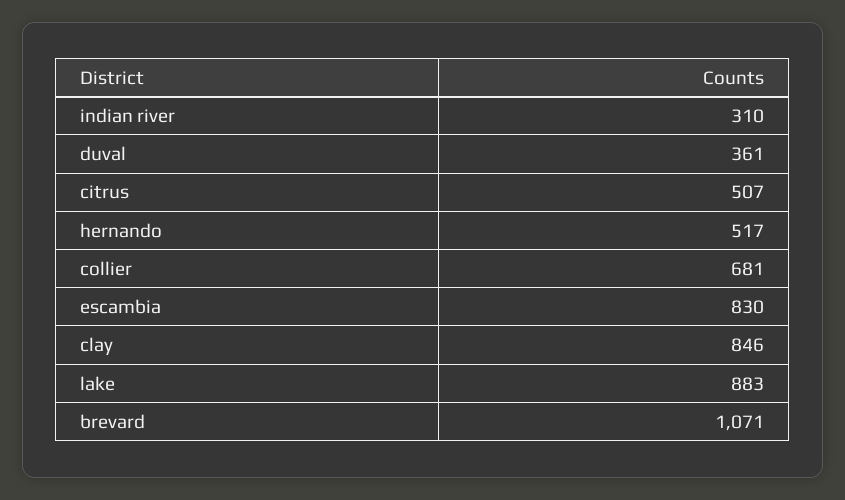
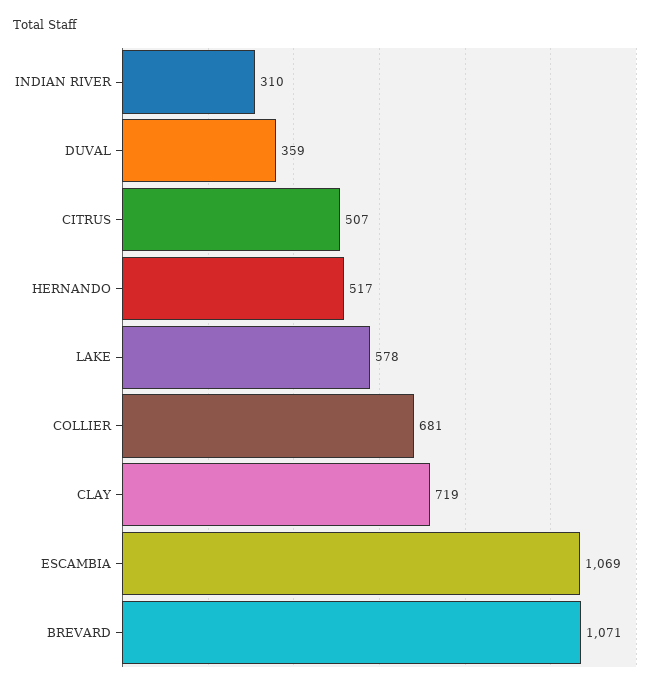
duval: 361 -> 359
escambia: 830 -> 1069
clay: 846 -> 719
lake: 883 -> 578

